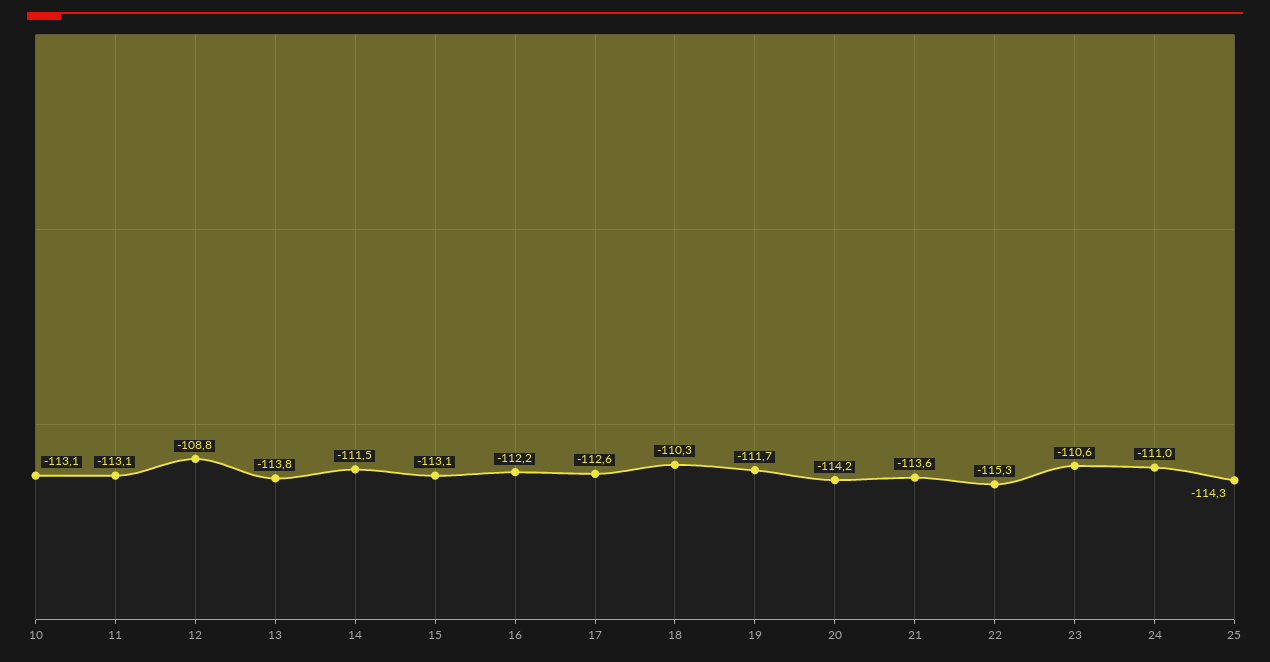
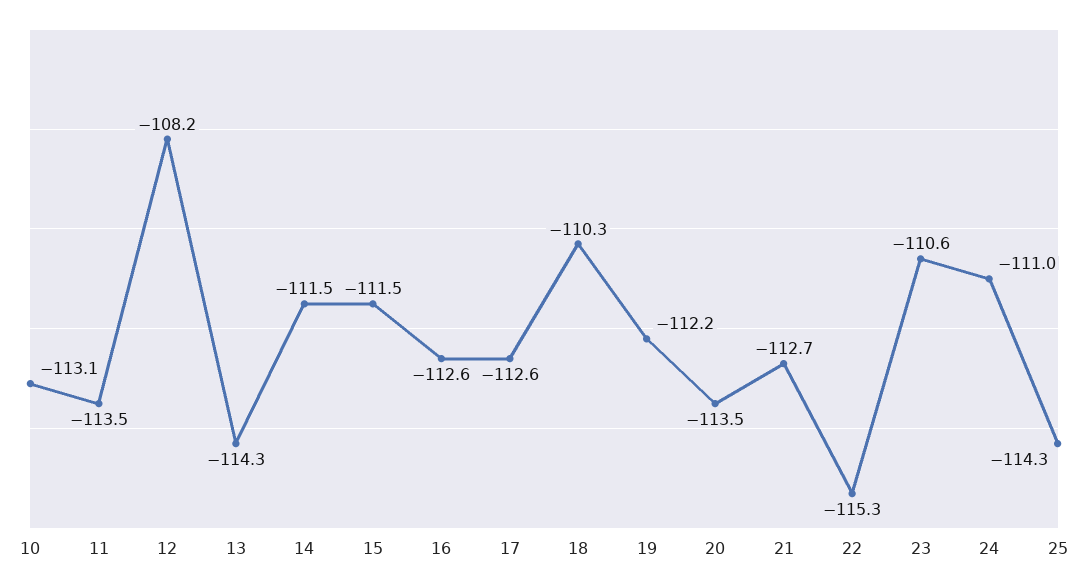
11: -113.1 -> -113.5
12: -108.8 -> -108.2
13: -113.8 -> -114.3
15: -113.1 -> -111.5
16: -112.2 -> -112.6
19: -111.7 -> -112.2
20: -114.2 -> -113.5
21: -113.6 -> -112.7

